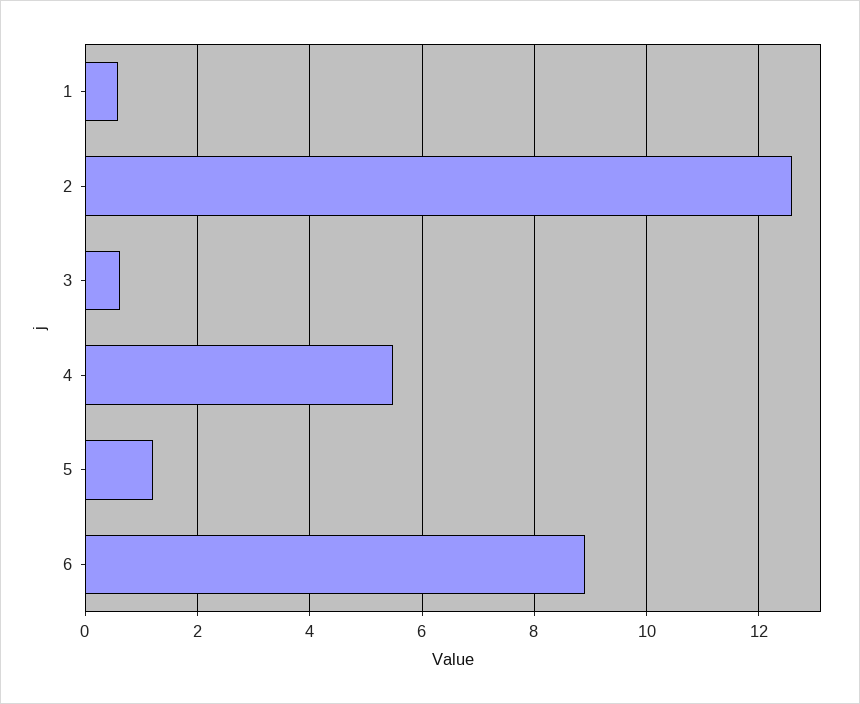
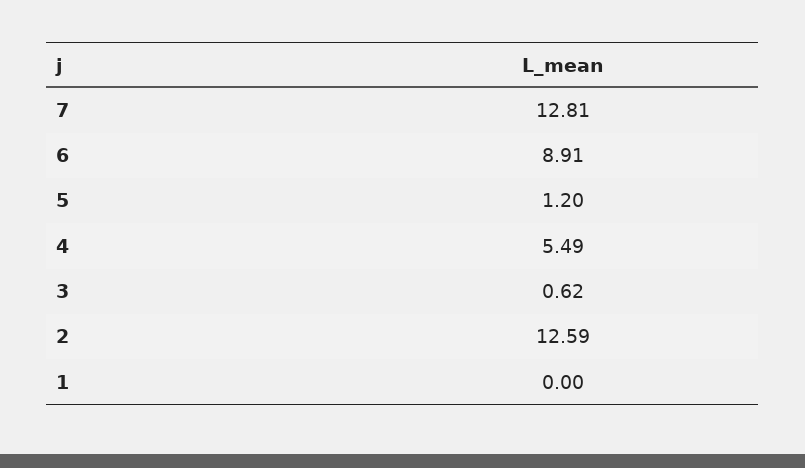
1: 0.6 -> 0
7: none -> 12.81

